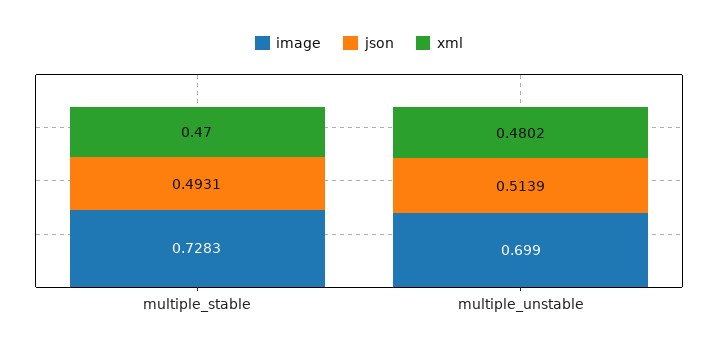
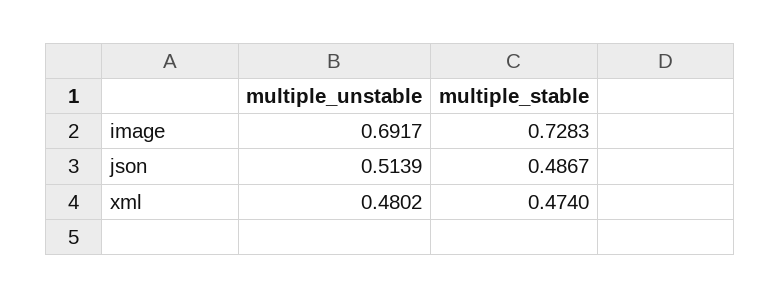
json, multiple_stable: 0.4931 -> 0.4867
xml, multiple_stable: 0.47 -> 0.474
image, multiple_unstable: 0.699 -> 0.6917

